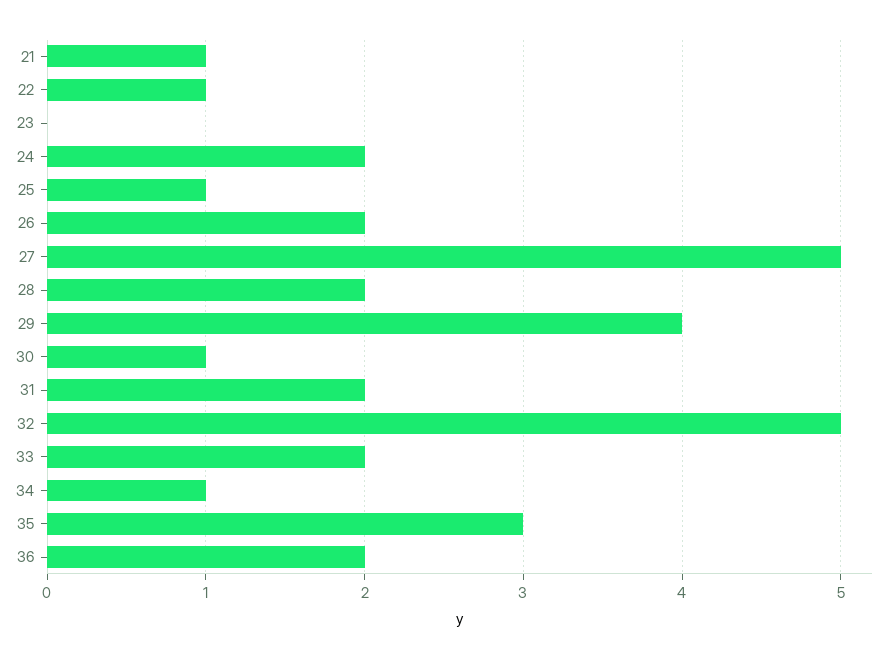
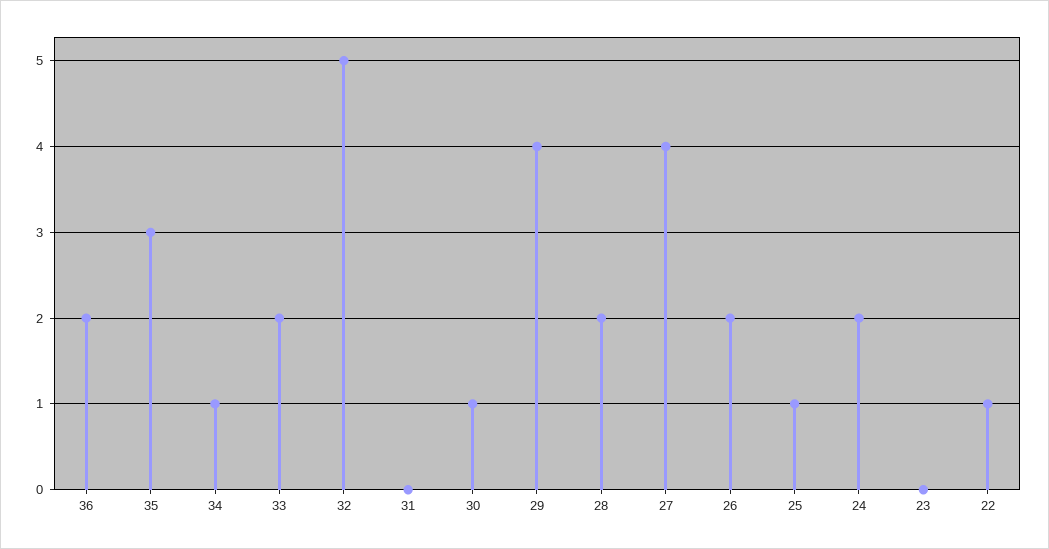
21: 1 -> none
27: 5 -> 4
31: 2 -> 0

